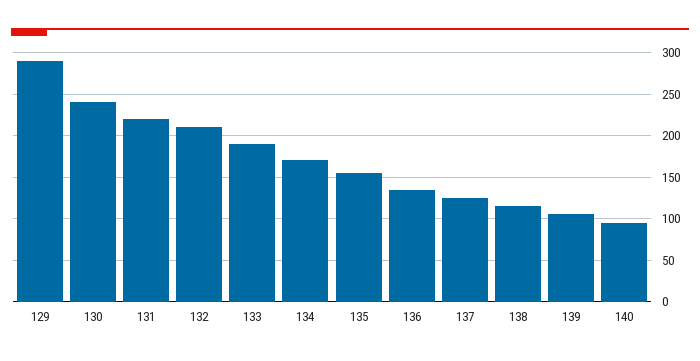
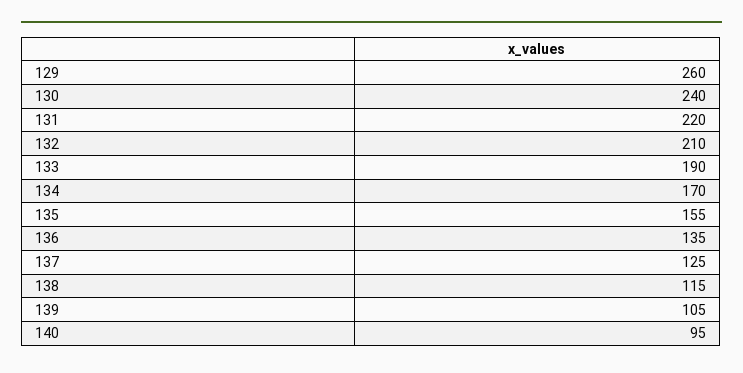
129: 290 -> 260

